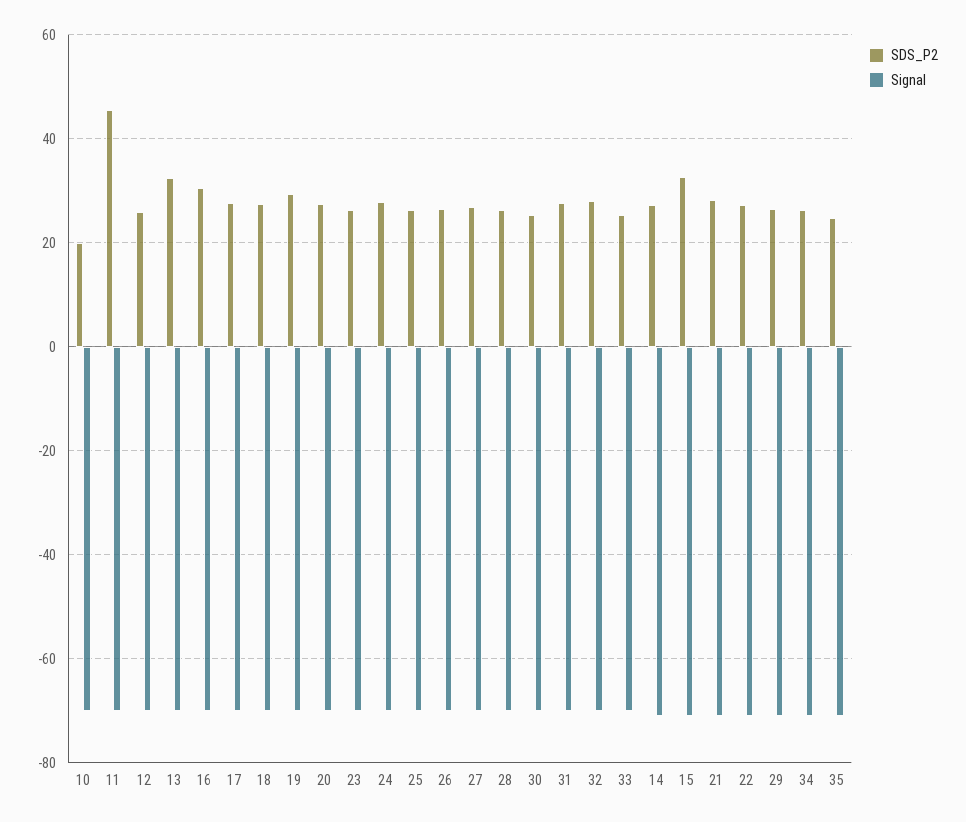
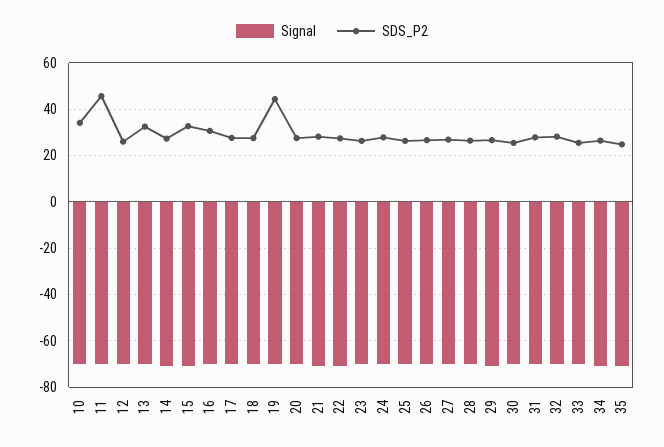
SDS_P2, 10: 20 -> 35
SDS_P2, 19: 30 -> 45

